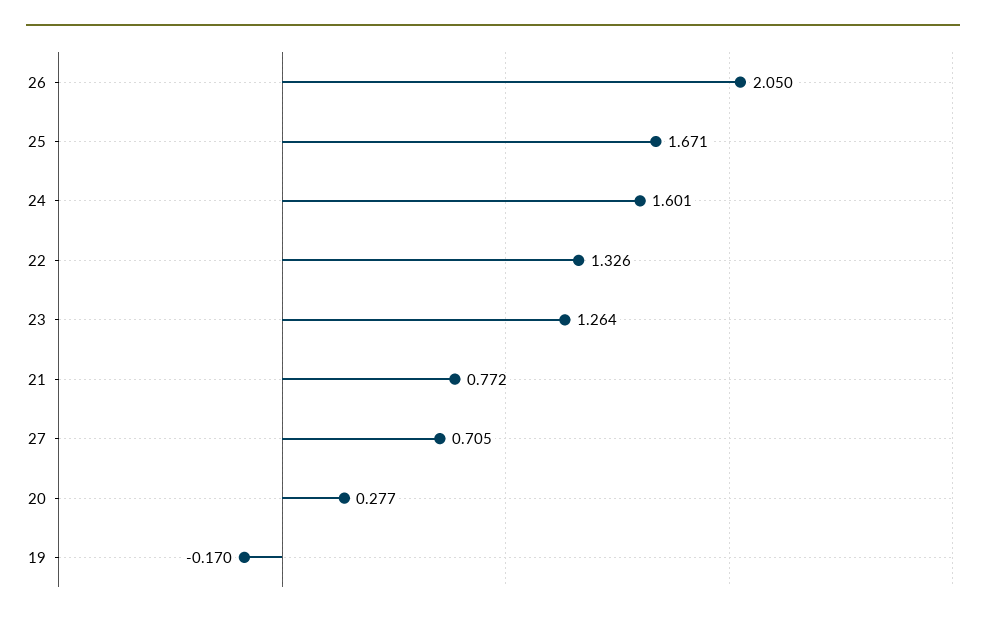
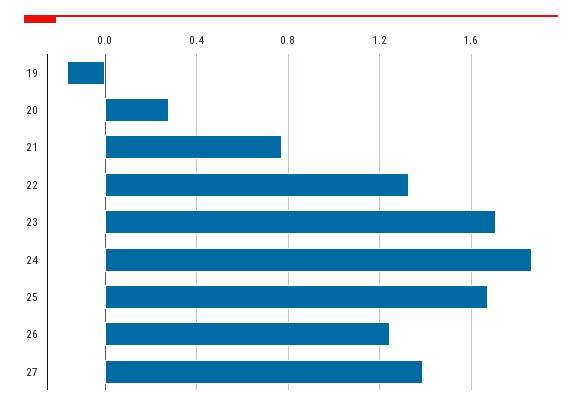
26: 2.05 -> 1.25
24: 1.601 -> 1.85
23: 1.264 -> 1.7
27: 0.705 -> 1.4

